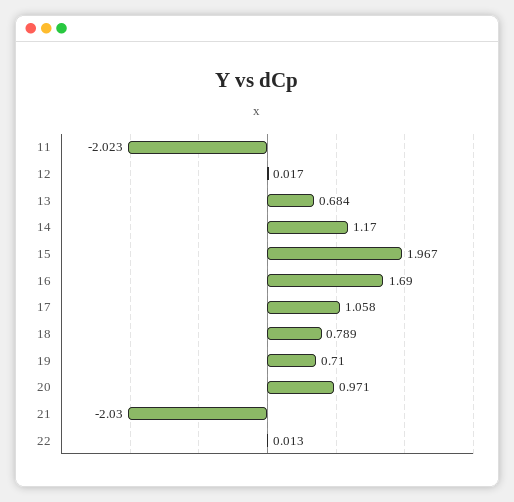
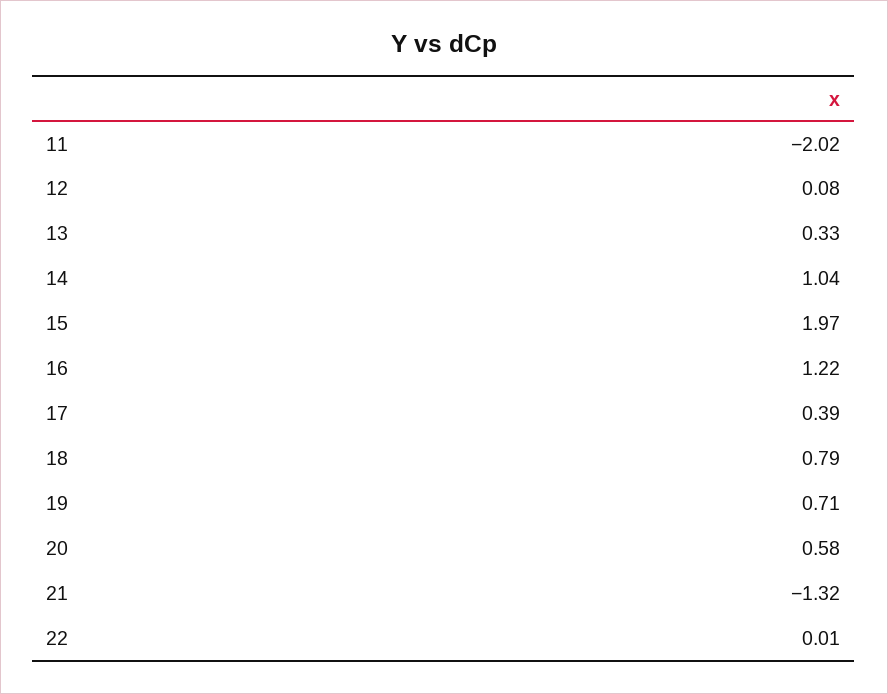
12: 0.017 -> 0.08
13: 0.684 -> 0.33
14: 1.17 -> 1.04
16: 1.69 -> 1.22
17: 1.058 -> 0.39
20: 0.971 -> 0.58
21: -2.03 -> -1.32

